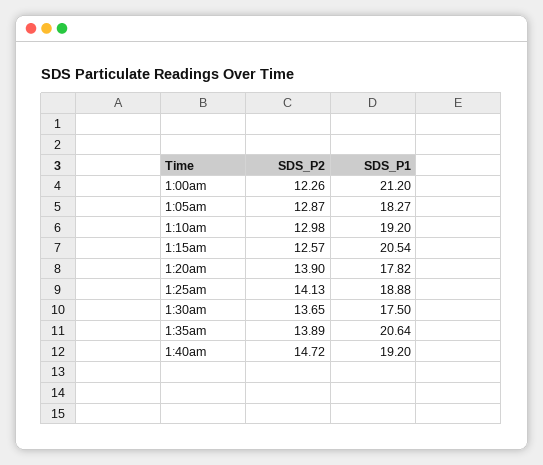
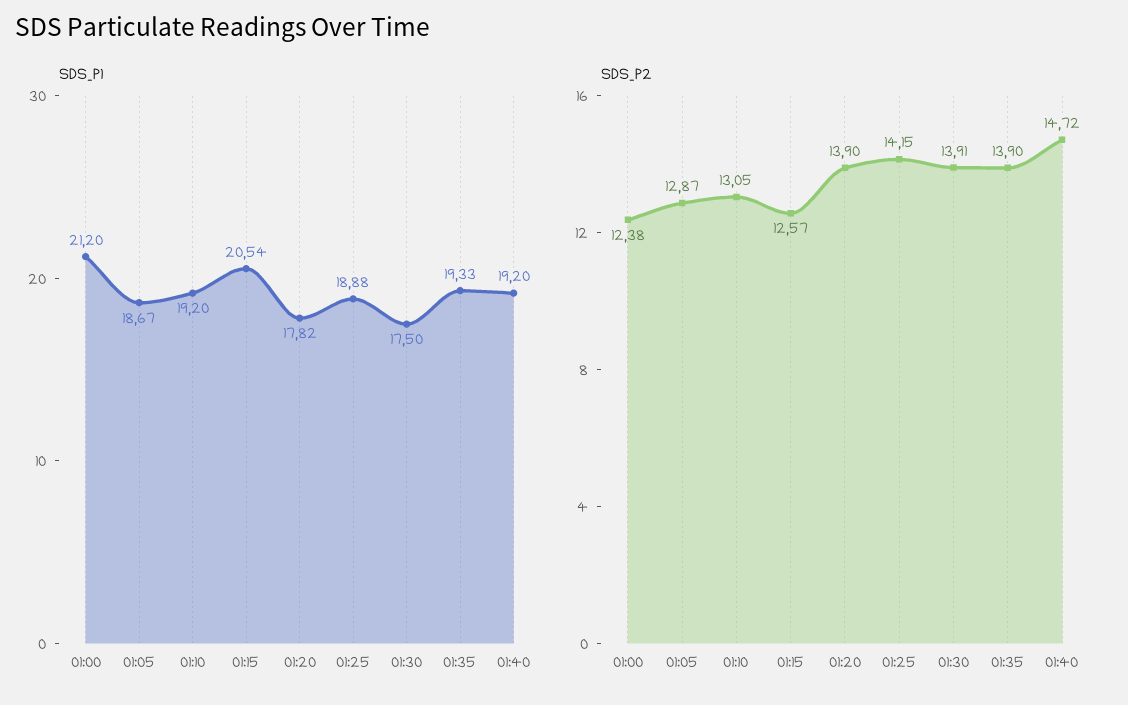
SDS_P2, 1:00am: 12.26 -> 12.38
SDS_P1, 1:05am: 18.27 -> 18.67
SDS_P2, 1:10am: 12.98 -> 13.05
SDS_P2, 1:25am: 14.13 -> 14.15
SDS_P2, 1:30am: 13.65 -> 13.91
SDS_P2, 1:35am: 13.89 -> 13.9
SDS_P1, 1:35am: 20.64 -> 19.33

